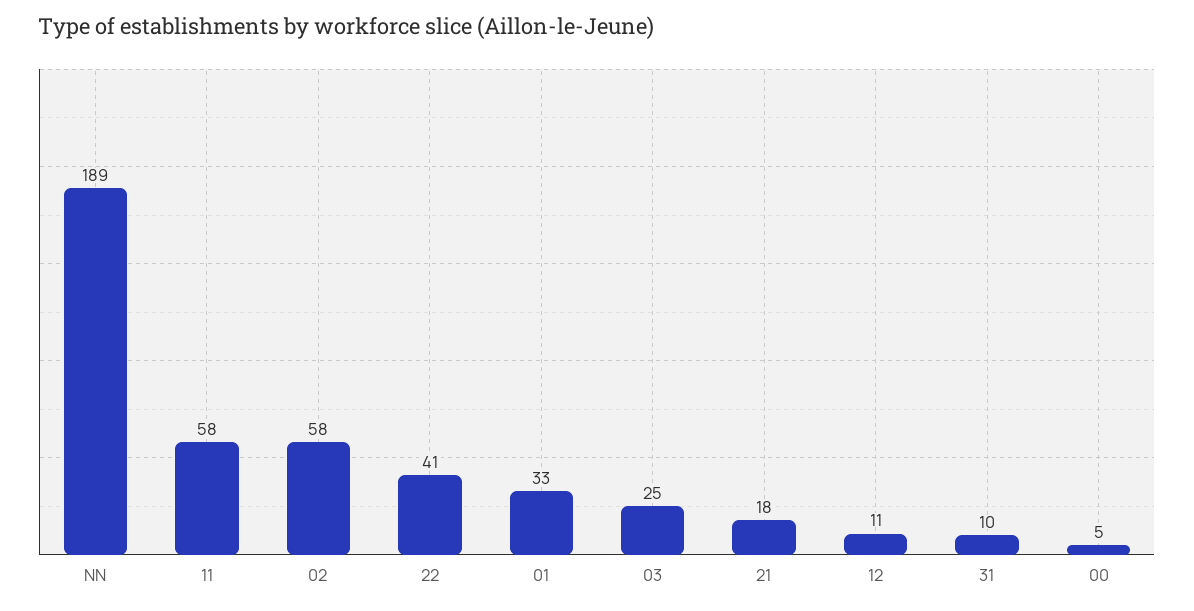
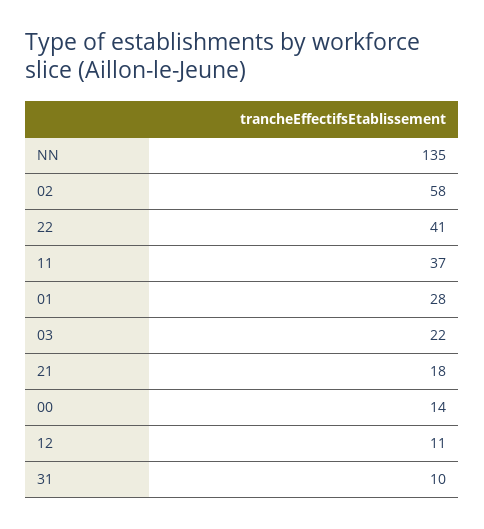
NN: 189 -> 135
11: 58 -> 37
01: 33 -> 28
03: 25 -> 22
00: 5 -> 14

